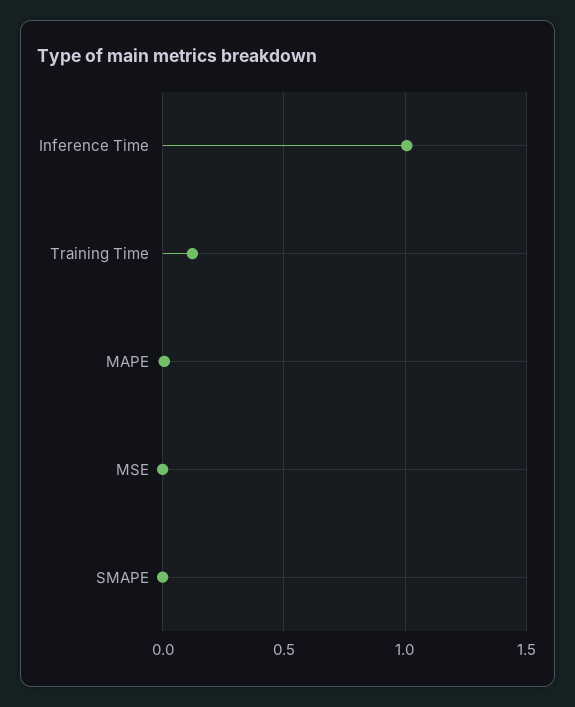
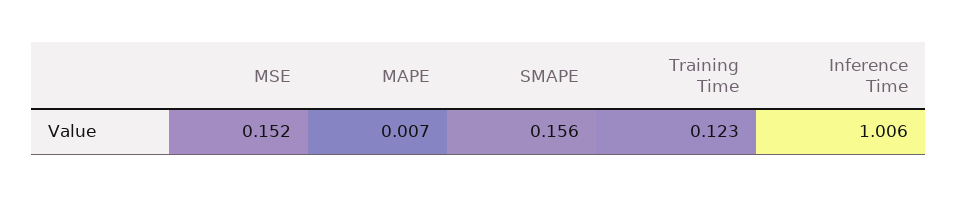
MSE: 0 -> 0.152
SMAPE: 0 -> 0.156

